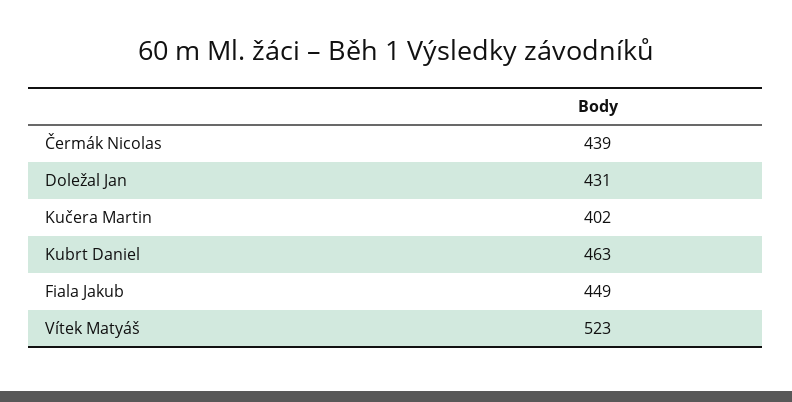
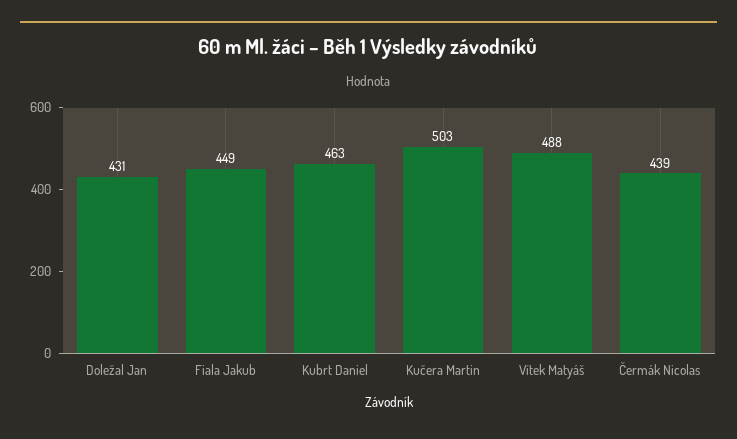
Kučera Martin: 402 -> 503
Vítek Matyáš: 523 -> 488

